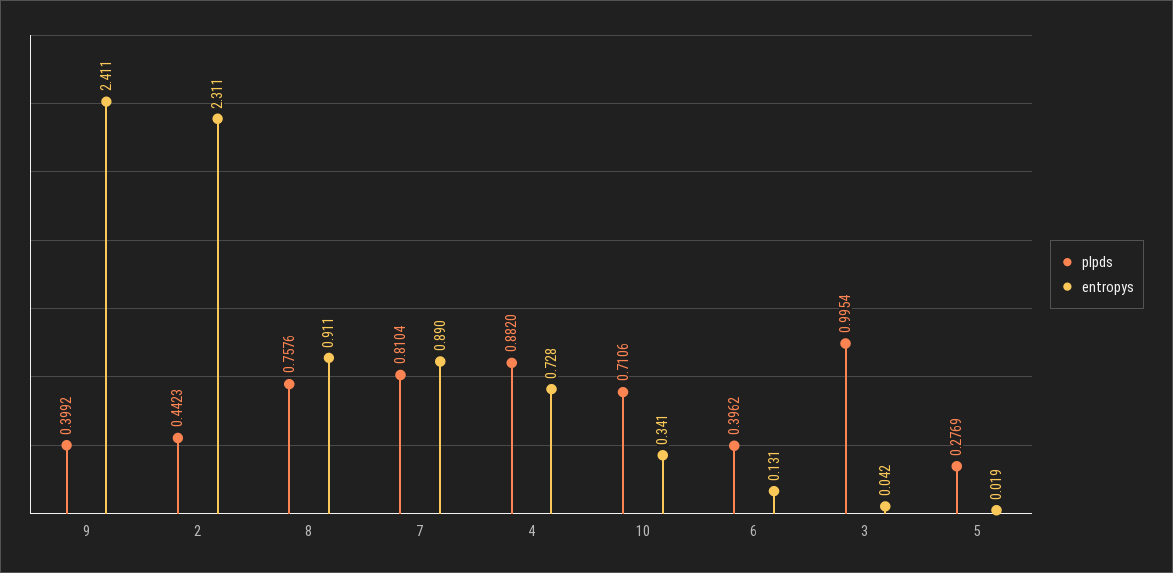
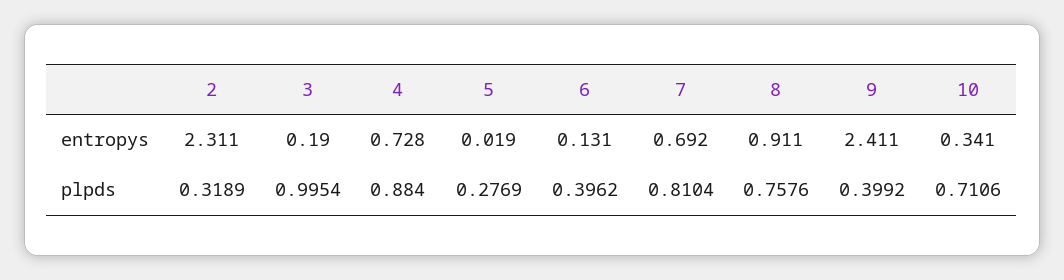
plpds, 2: 0.4423 -> 0.3189
entropys, 7: 0.89 -> 0.692
plpds, 4: 0.882 -> 0.884
entropys, 3: 0.042 -> 0.19

